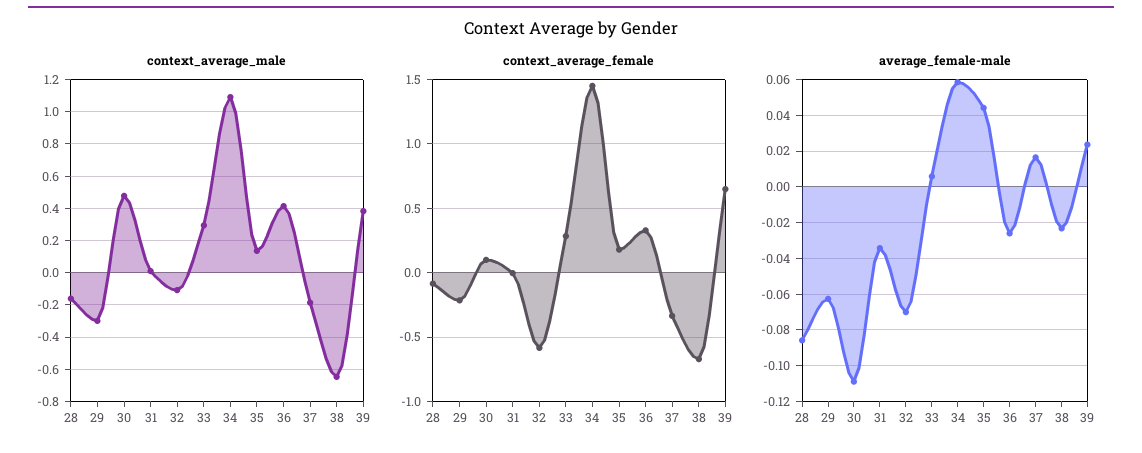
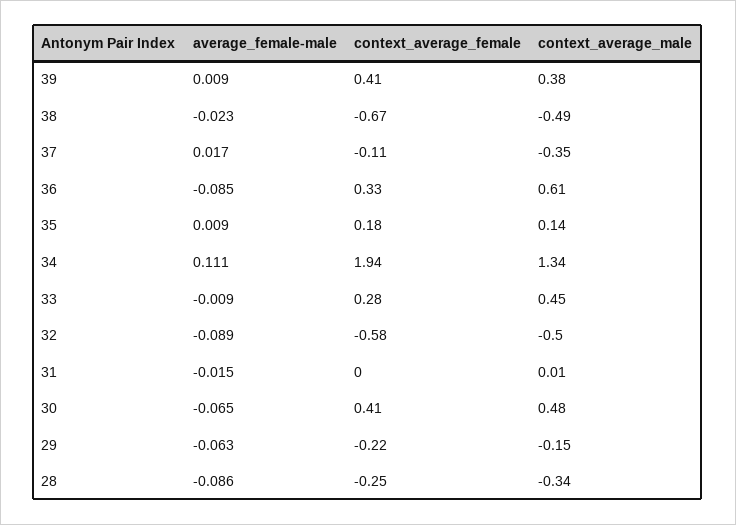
context_average_male, 28: -0.15 -> -0.34
context_average_male, 29: -0.3 -> -0.15
context_average_male, 32: -0.1 -> -0.5
context_average_male, 33: 0.3 -> 0.45
context_average_male, 34: 1.1 -> 1.34
context_average_male, 36: 0.4 -> 0.61
context_average_male, 37: -0.2 -> -0.35
context_average_male, 38: -0.65 -> -0.49
context_average_female, 28: -0.1 -> -0.25
context_average_female, 30: 0.1 -> 0.41
context_average_female, 34: 1.45 -> 1.94
context_average_female, 37: -0.35 -> -0.11
context_average_female, 39: 0.65 -> 0.41
average_female-male, 30: -0.11 -> -0.065
average_female-male, 31: -0.035 -> -0.015
average_female-male, 32: -0.07 -> -0.089
average_female-male, 33: 0.005 -> -0.009
average_female-male, 34: 0.06 -> 0.111
average_female-male, 35: 0.045 -> 0.009
average_female-male, 36: -0.025 -> -0.085
average_female-male, 39: 0.025 -> 0.009

